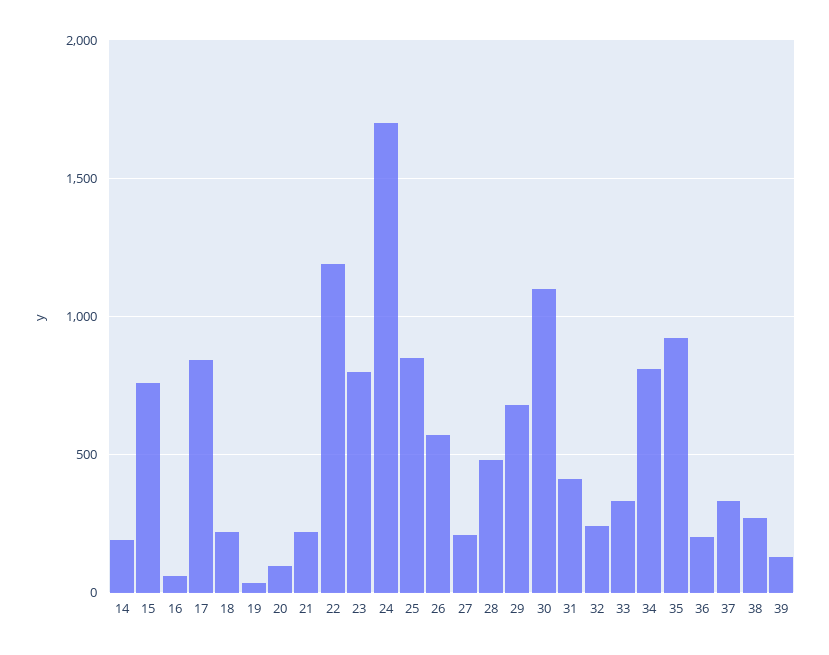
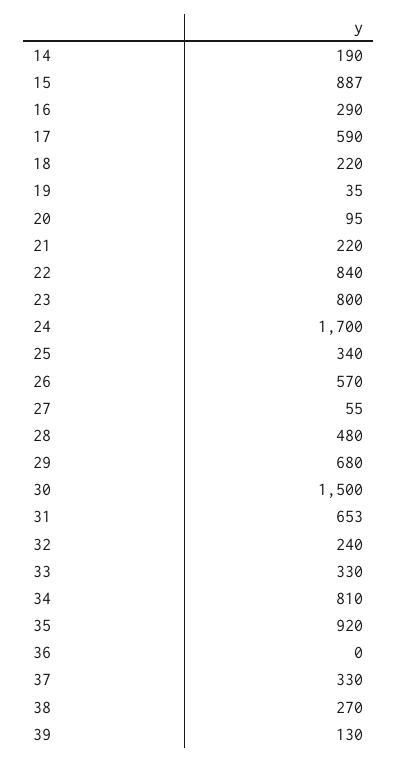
15: 750 -> 887
16: 50 -> 290
17: 850 -> 590
22: 1200 -> 840
25: 850 -> 340
27: 200 -> 55
30: 1100 -> 1500
31: 400 -> 653
36: 200 -> 0

